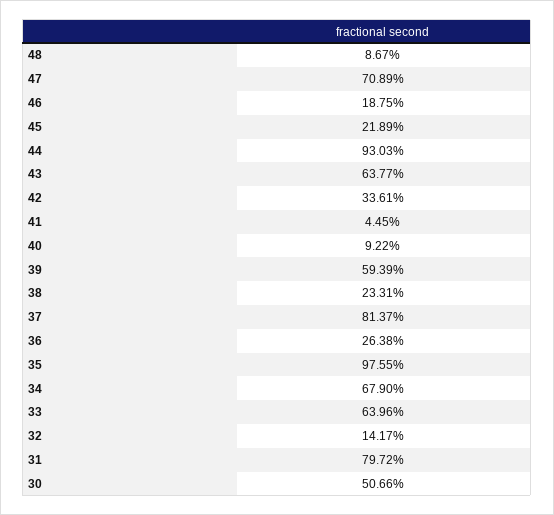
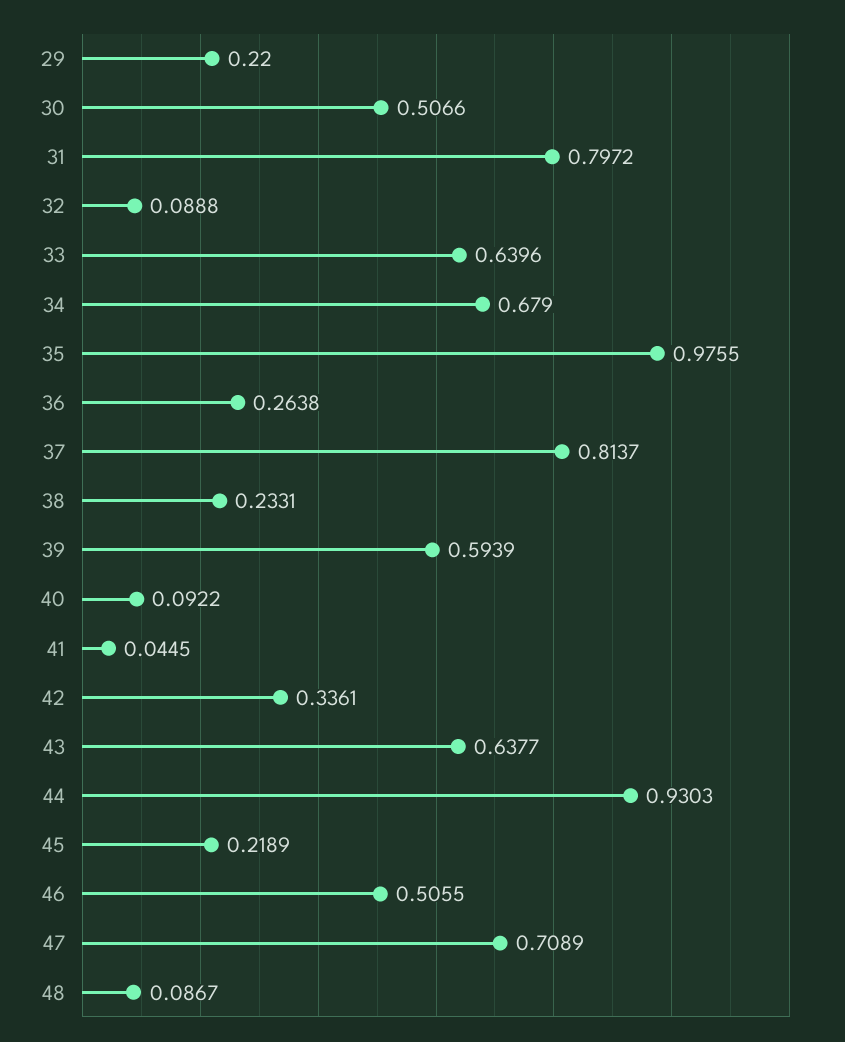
46: 0.1875 -> 0.5055
32: 0.1417 -> 0.0888
29: none -> 0.22

